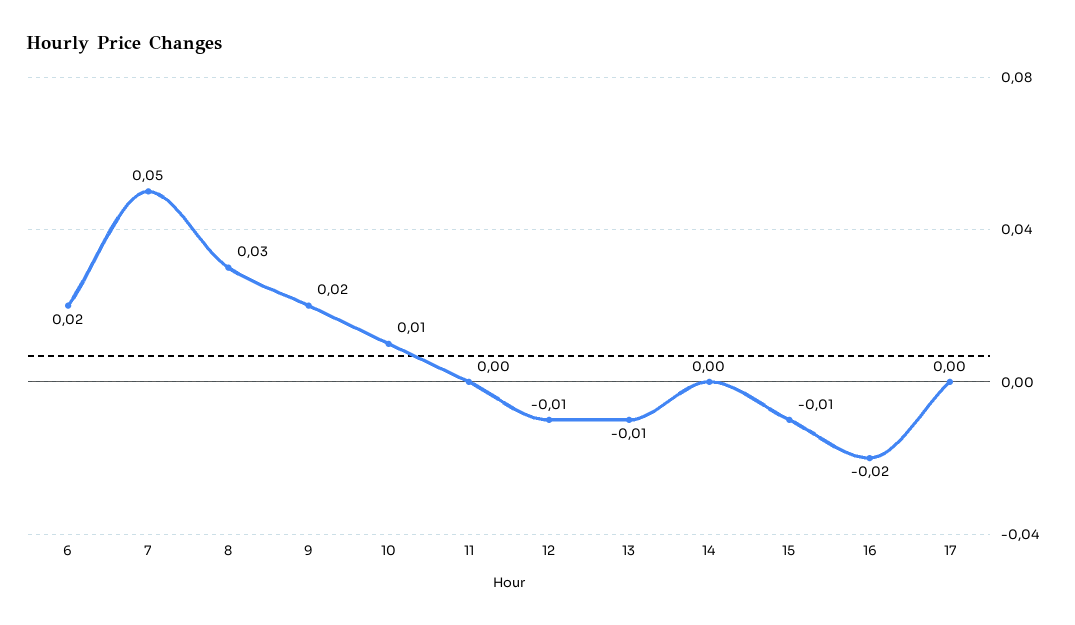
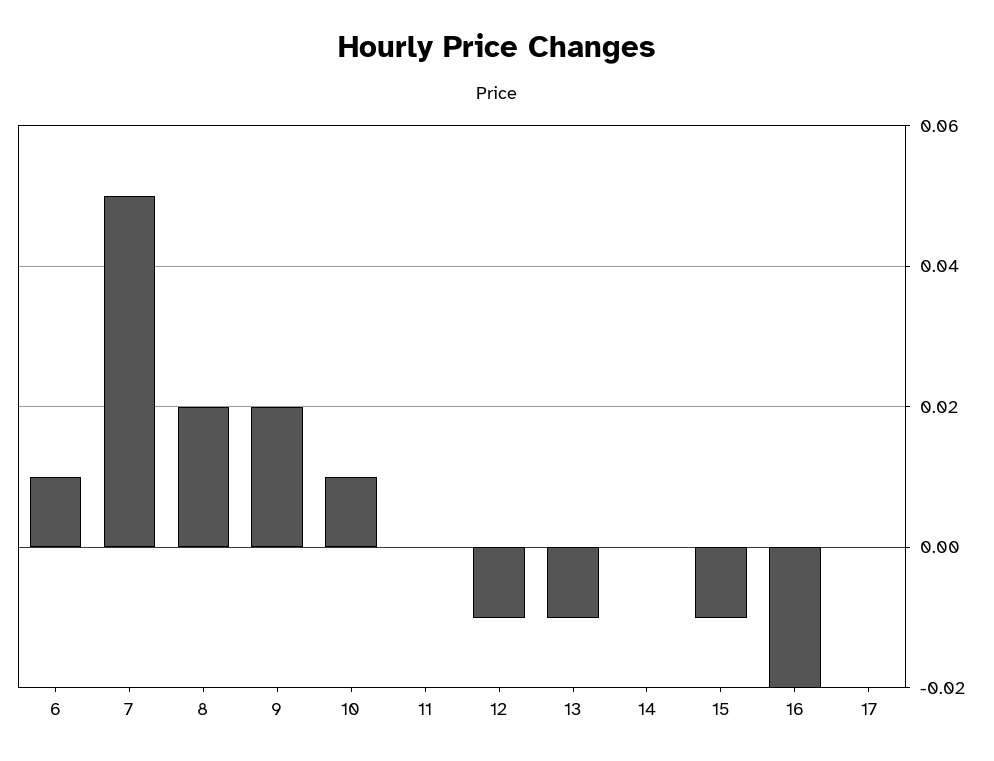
6: 0.02 -> 0.01
8: 0.03 -> 0.02

